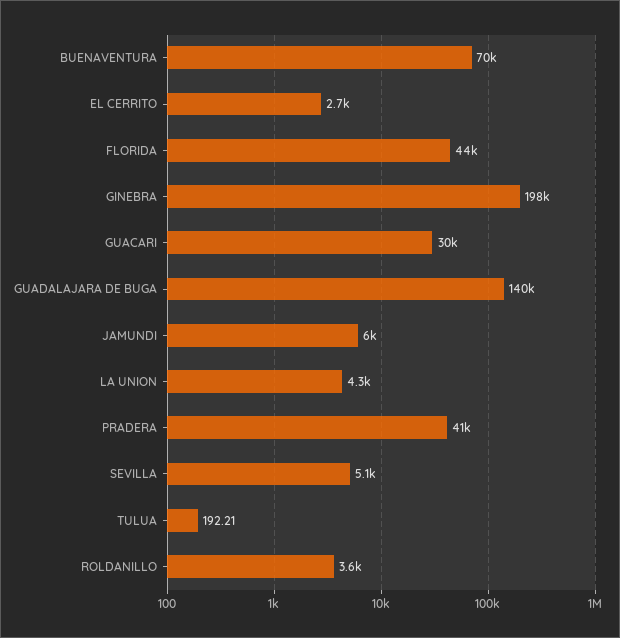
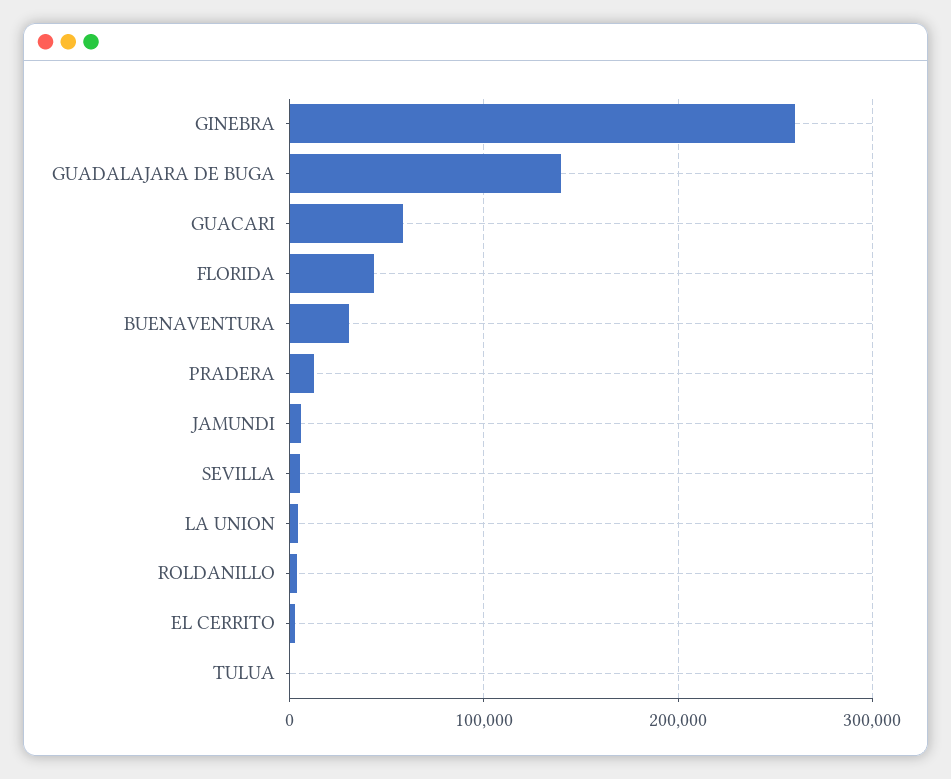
BUENAVENTURA: 70000 -> 30000
GINEBRA: 198000 -> 260000
GUACARI: 30000 -> 60000
PRADERA: 41000 -> 10000

